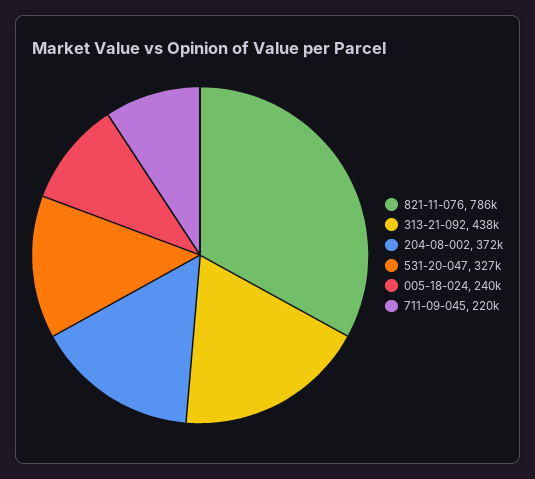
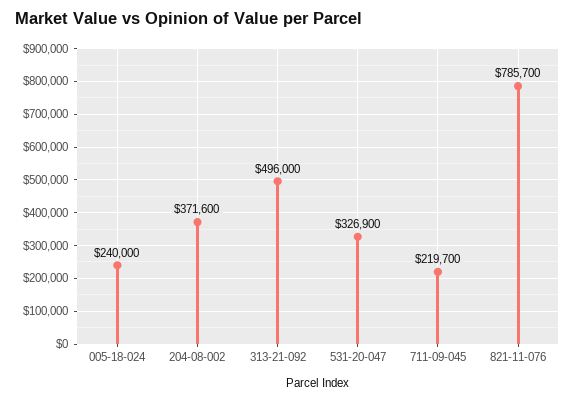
313-21-092: 438000 -> 496000

